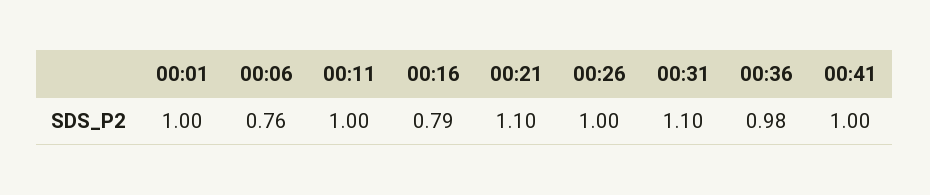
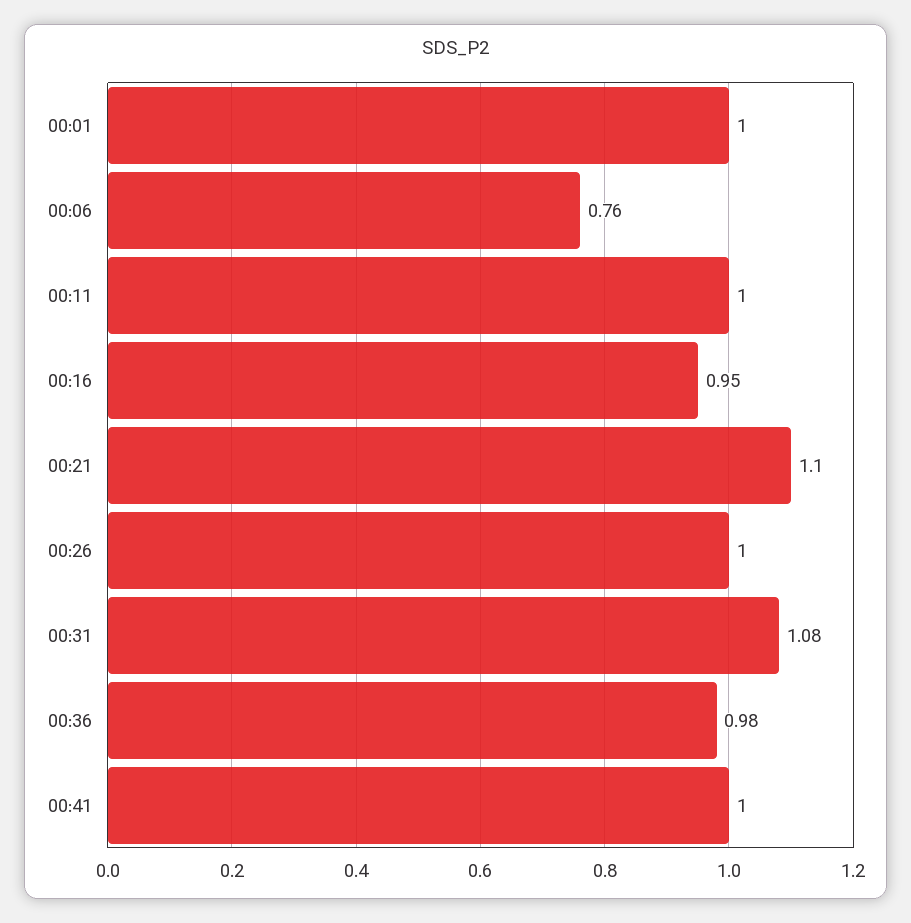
00:16: 0.79 -> 0.95
00:31: 1.1 -> 1.08

